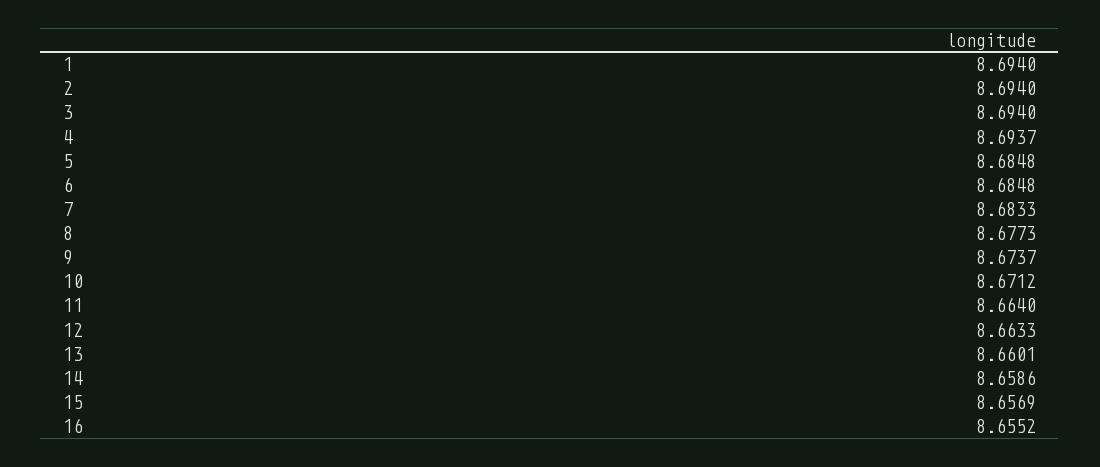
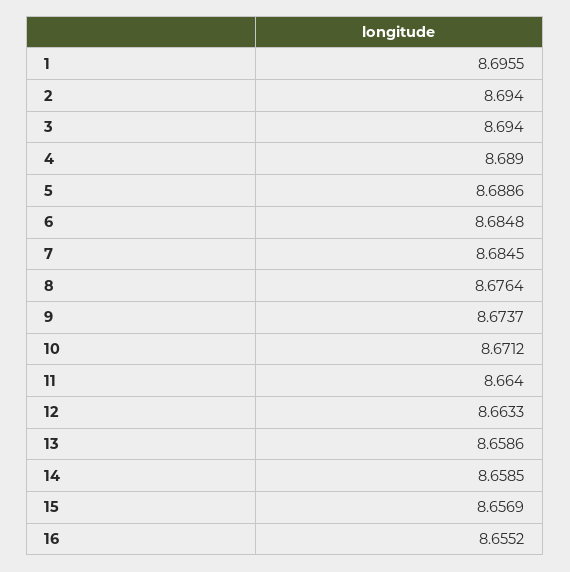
1: 8.694 -> 8.6955
4: 8.6937 -> 8.689
5: 8.6848 -> 8.6886
7: 8.6833 -> 8.6845
8: 8.6773 -> 8.6764
13: 8.6601 -> 8.6586
14: 8.6586 -> 8.6585

